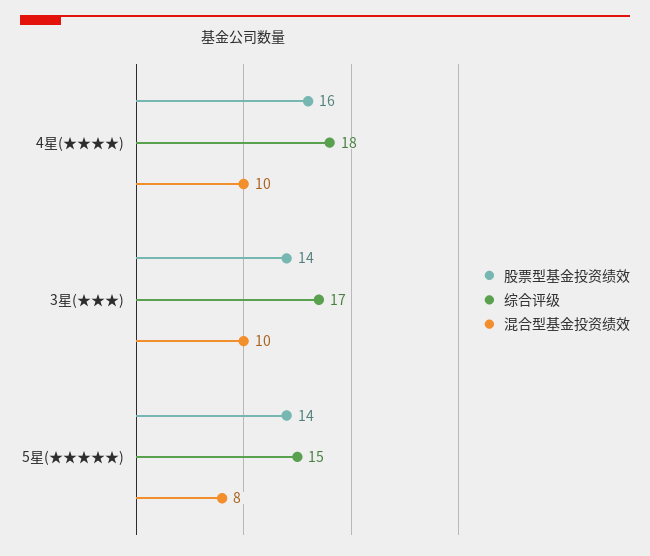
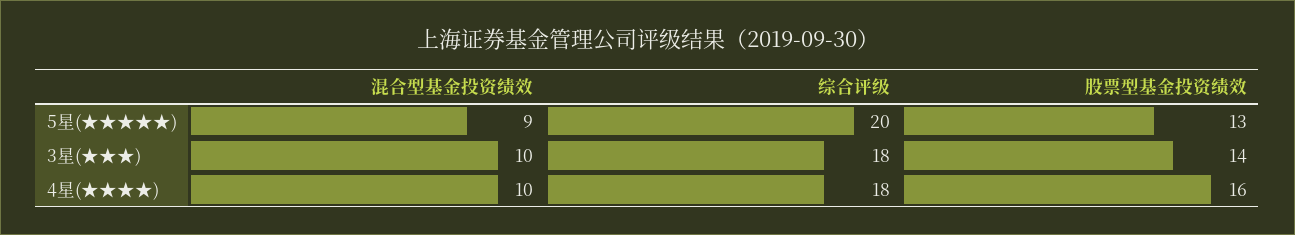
综合评级, 3星(★★★): 17 -> 18
股票型基金投资绩效, 5星(★★★★★): 14 -> 13
综合评级, 5星(★★★★★): 15 -> 20
混合型基金投资绩效, 5星(★★★★★): 8 -> 9

